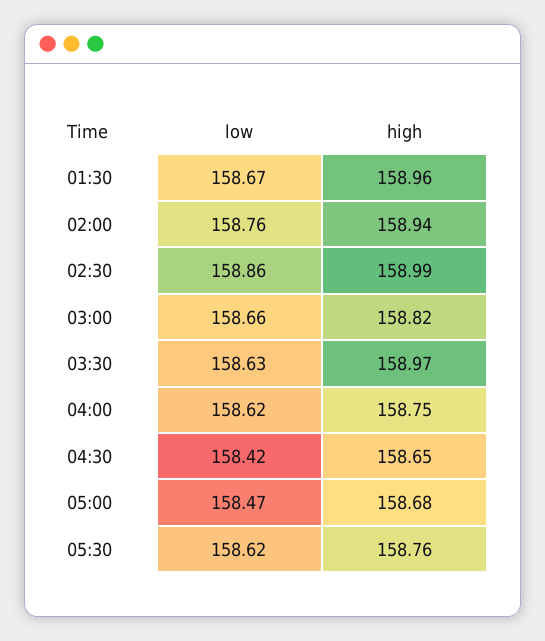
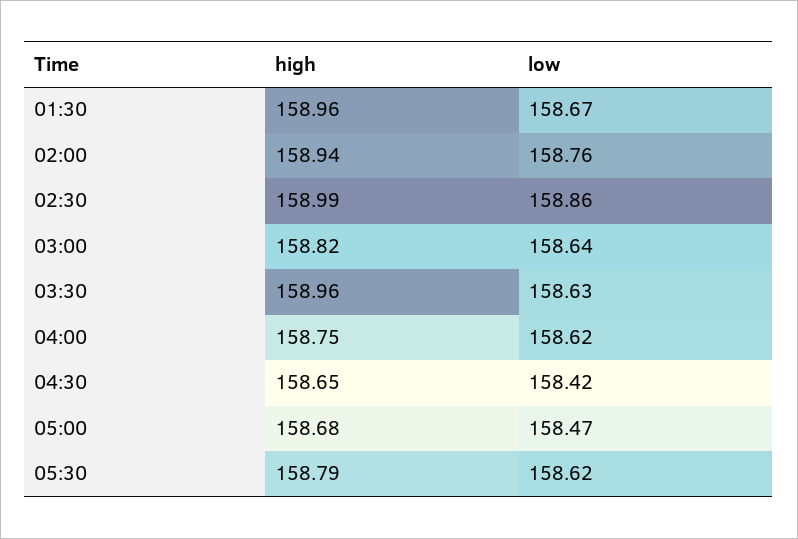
low, 03:00: 158.66 -> 158.64
high, 03:30: 158.97 -> 158.96
high, 05:30: 158.76 -> 158.79

